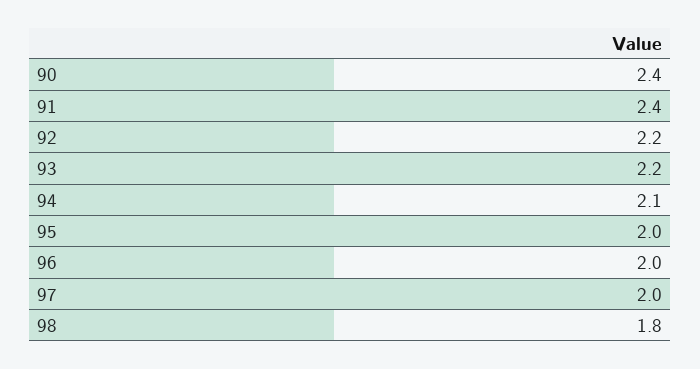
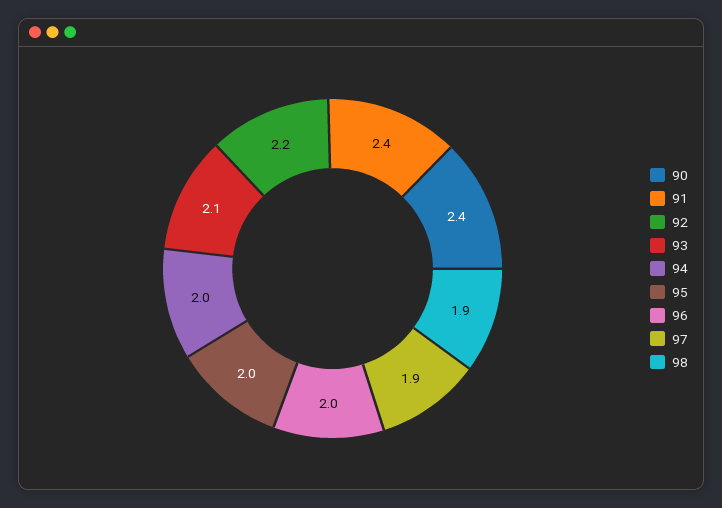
93: 2.2 -> 2.1
94: 2.1 -> 2
97: 2 -> 1.9
98: 1.8 -> 1.9

